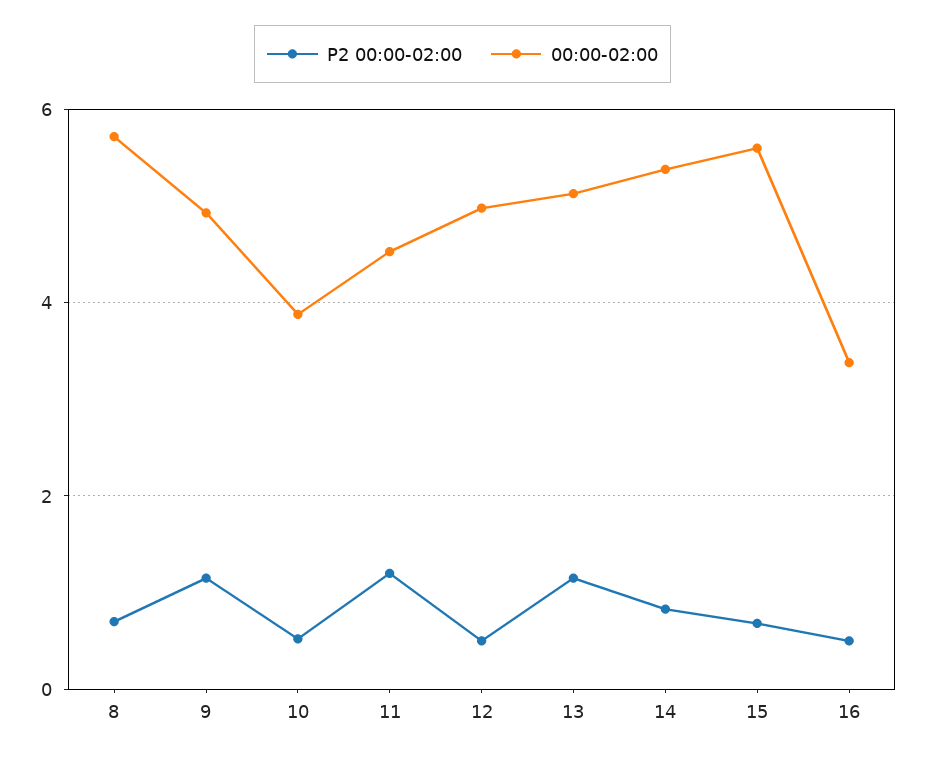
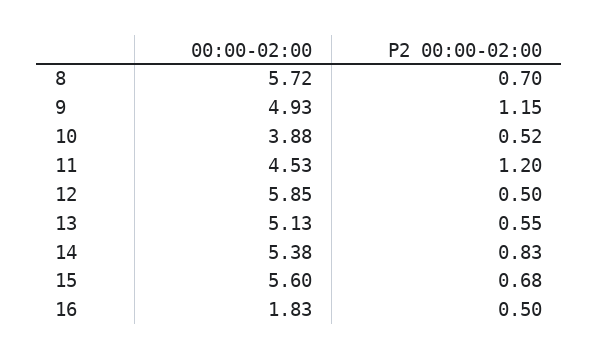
00:00-02:00, 12: 5 -> 5.85
P2 00:00-02:00, 13: 1.2 -> 0.55
00:00-02:00, 16: 3.4 -> 1.83

